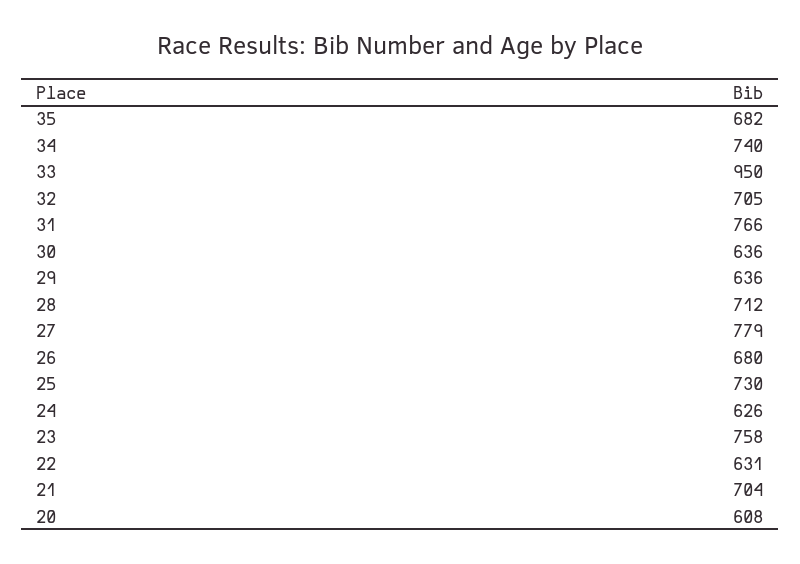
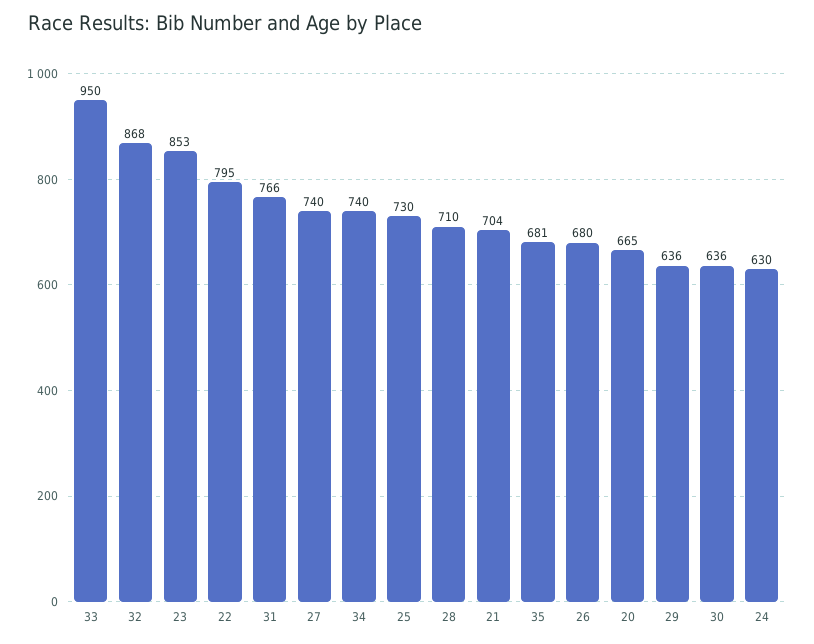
35: 682 -> 681
32: 705 -> 868
28: 712 -> 710
27: 779 -> 740
24: 626 -> 630
23: 758 -> 853
22: 631 -> 795
20: 608 -> 665

